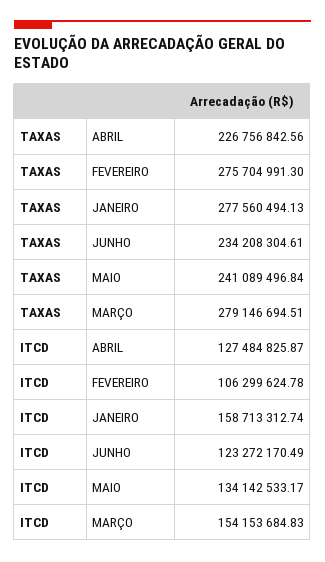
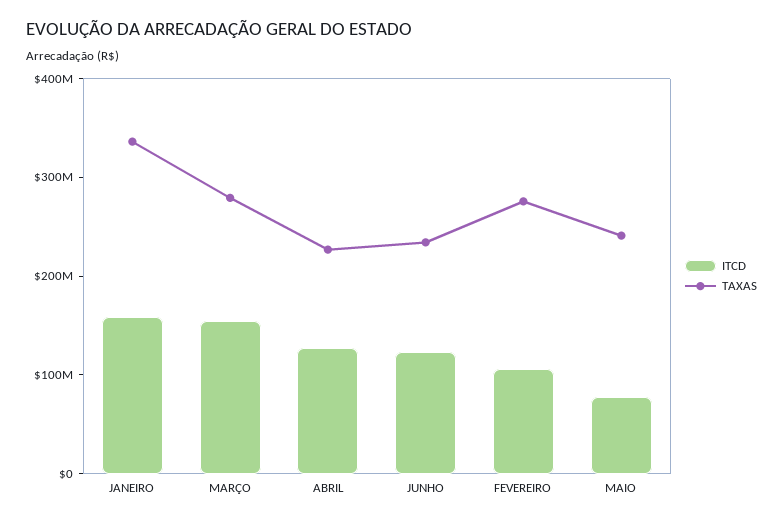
TAXAS, JANEIRO: 277560494.13 -> 340000000
ITCD, MAIO: 134142533.17 -> 80000000

